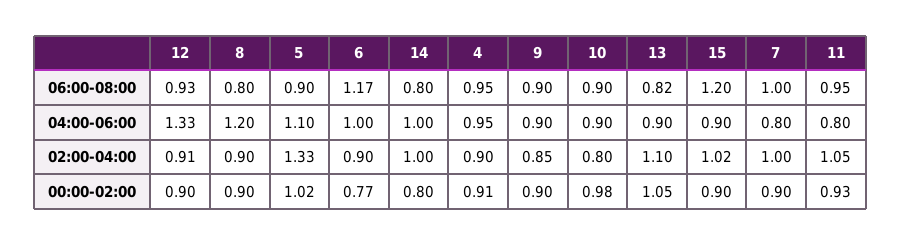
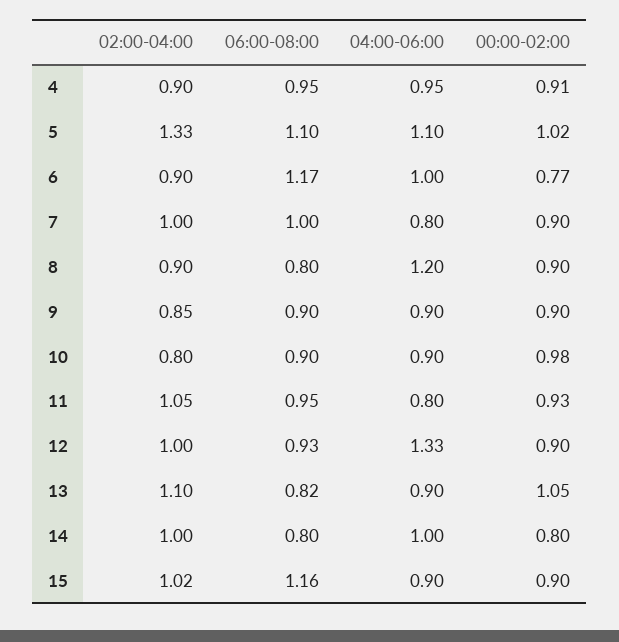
5, 06:00-08:00: 0.9 -> 1.1
15, 06:00-08:00: 1.2 -> 1.16
12, 02:00-04:00: 0.91 -> 1

